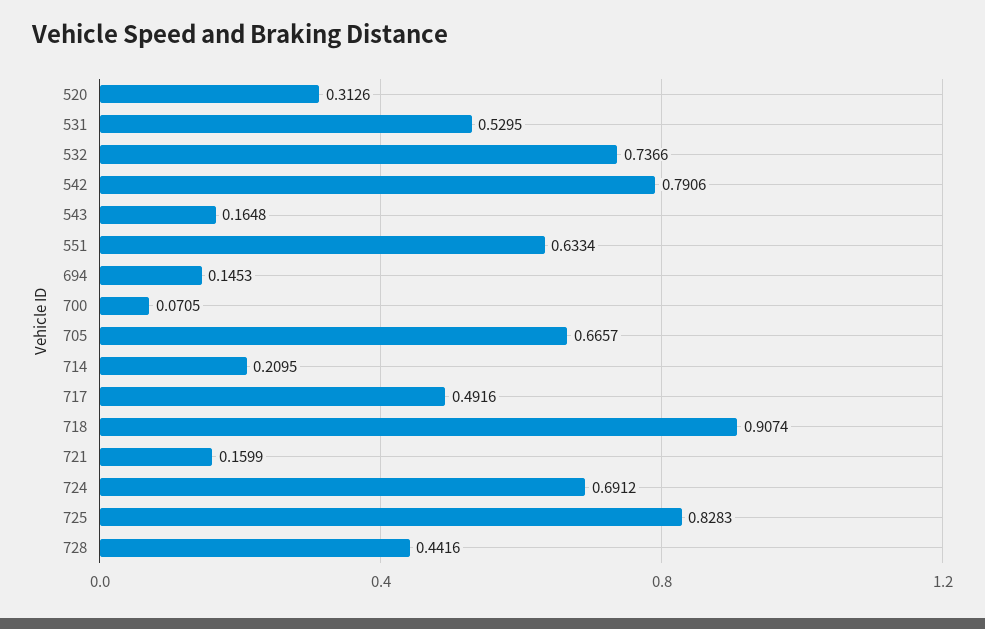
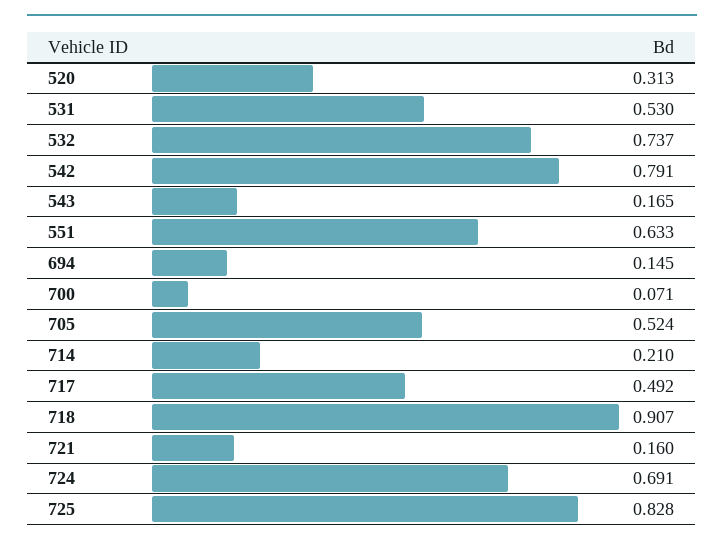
705: 0.6657 -> 0.524
728: 0.4416 -> none

